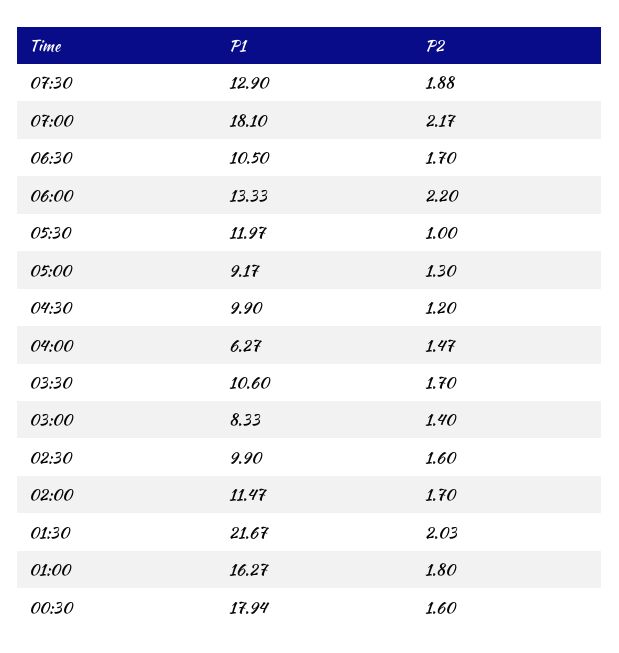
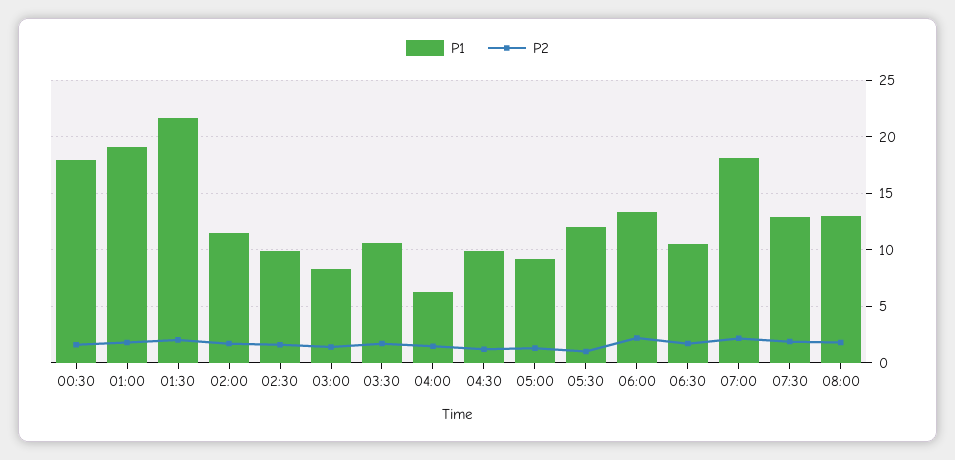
P1, 01:00: 16.27 -> 19
P1, 08:00: none -> 13
P2, 08:00: none -> 2

